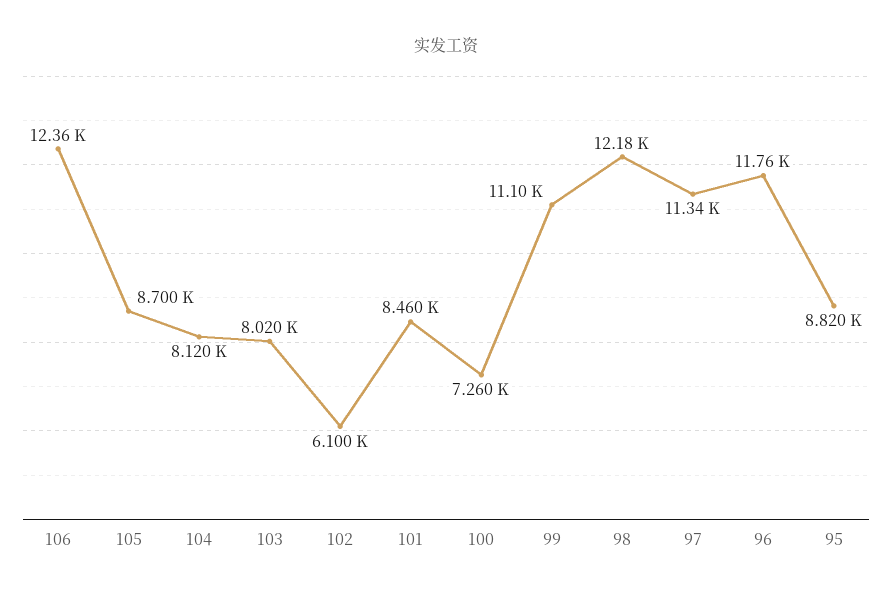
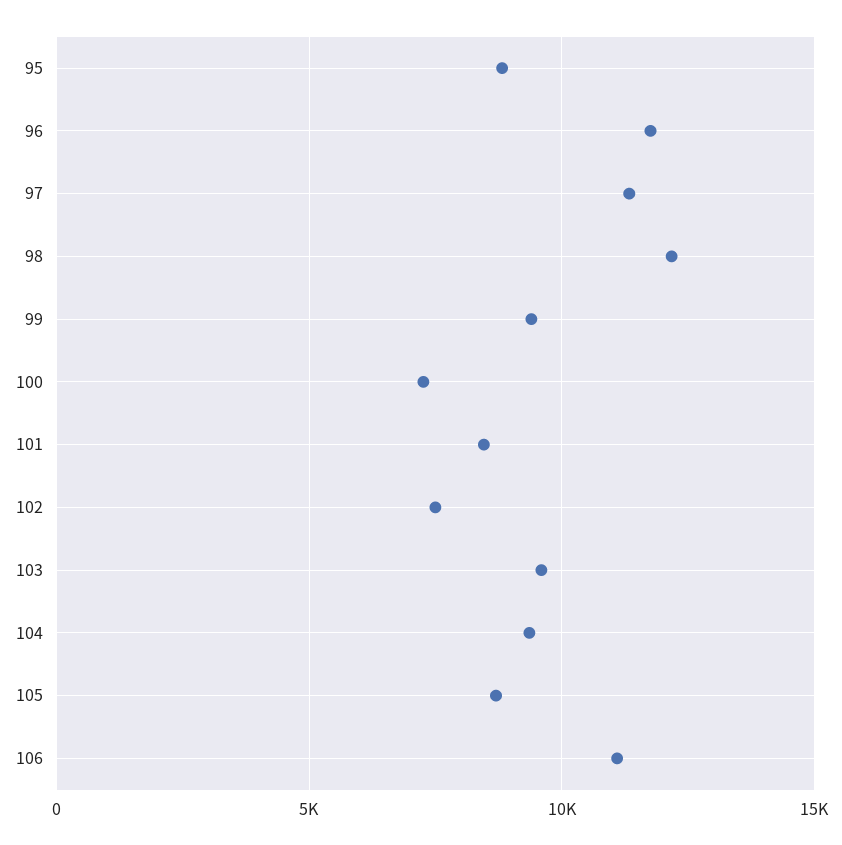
106: 12360 -> 11000
104: 8120 -> 9500
103: 8020 -> 9500
102: 6100 -> 7500
99: 11100 -> 9500

